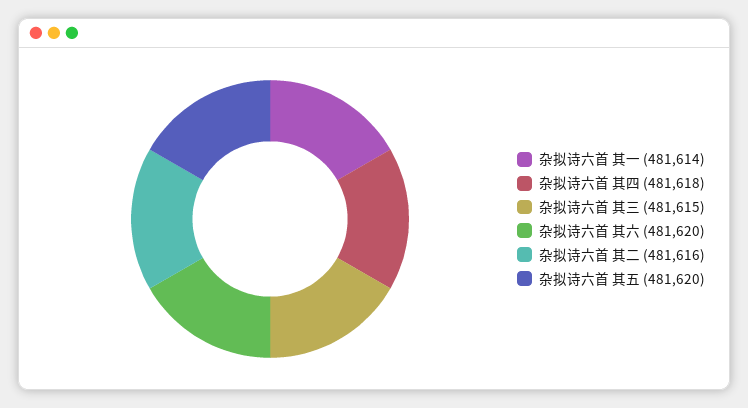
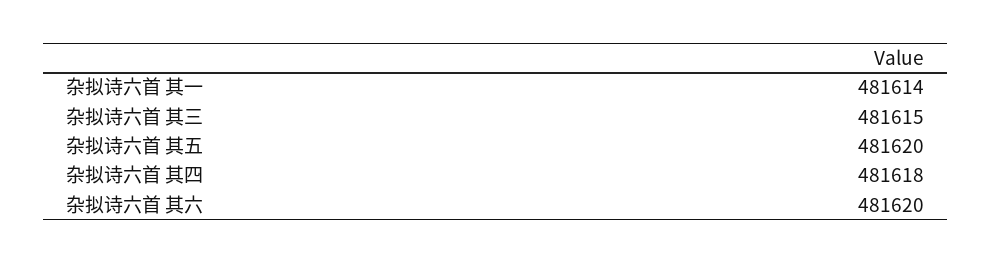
杂拟诗六首 其二: 481616 -> none

